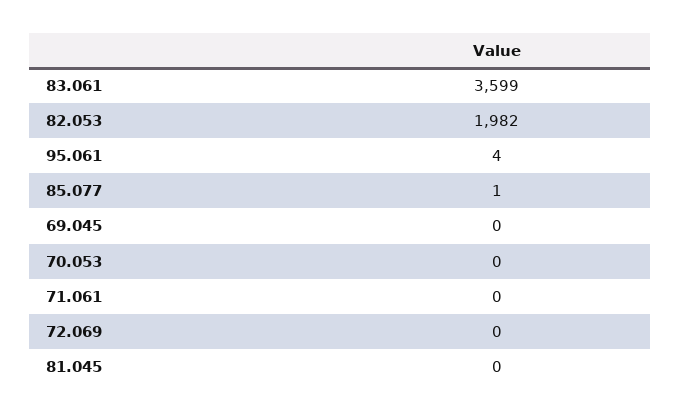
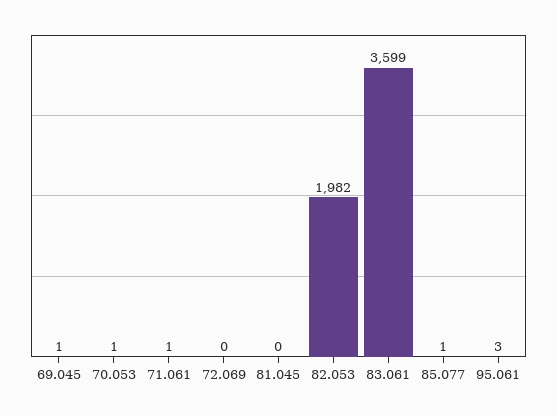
95.061: 4 -> 3
69.045: 0 -> 1
70.053: 0 -> 1
71.061: 0 -> 1

